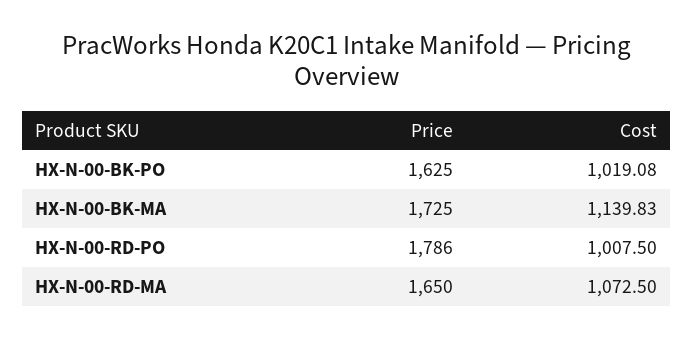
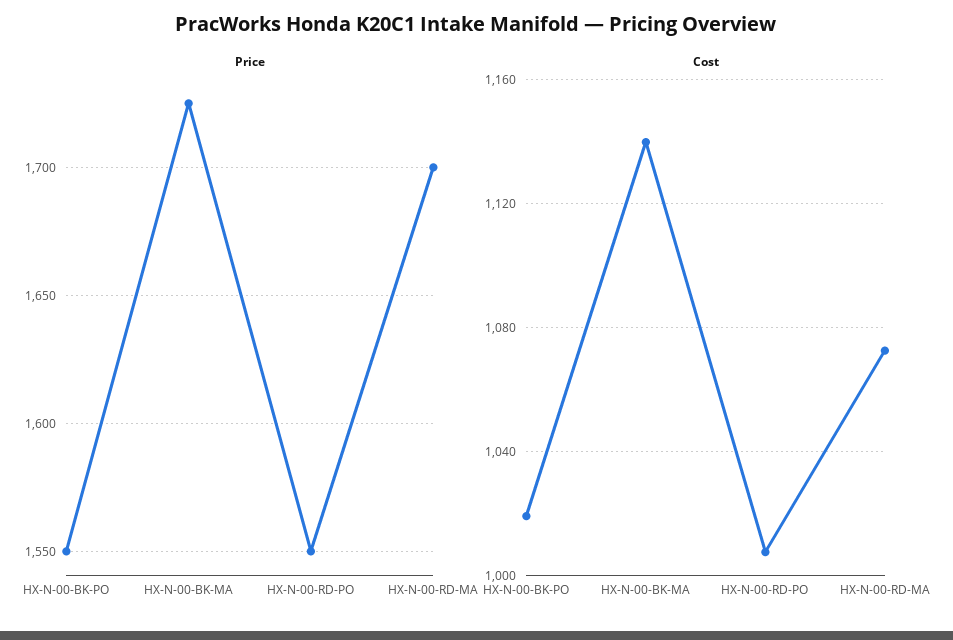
Price, HX-N-00-BK-PO: 1625 -> 1550
Price, HX-N-00-RD-PO: 1786 -> 1550
Price, HX-N-00-RD-MA: 1650 -> 1700

